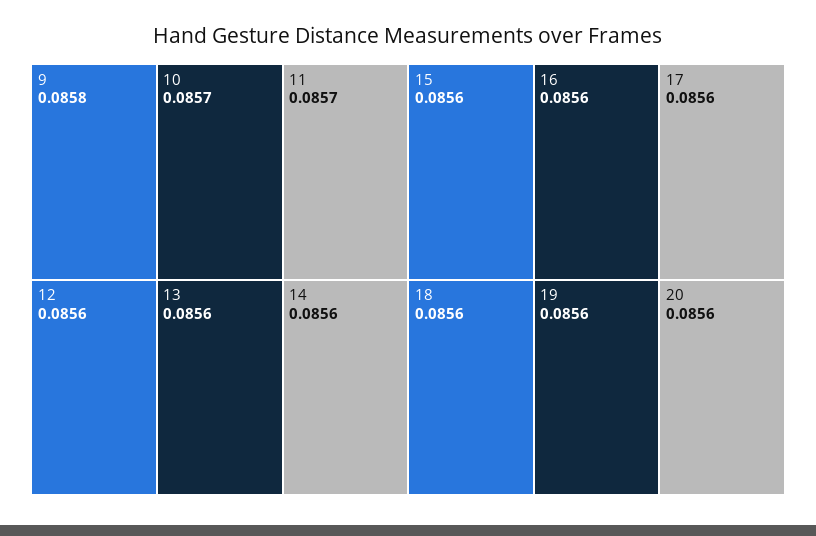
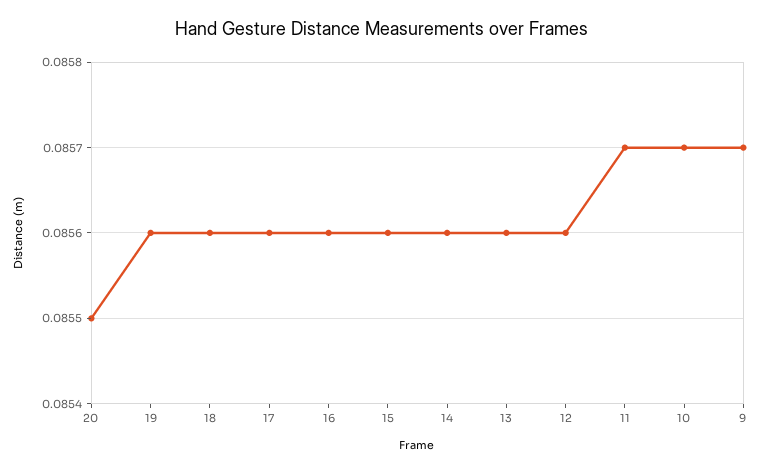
9: 0.0858 -> 0.0857
20: 0.0856 -> 0.0855

